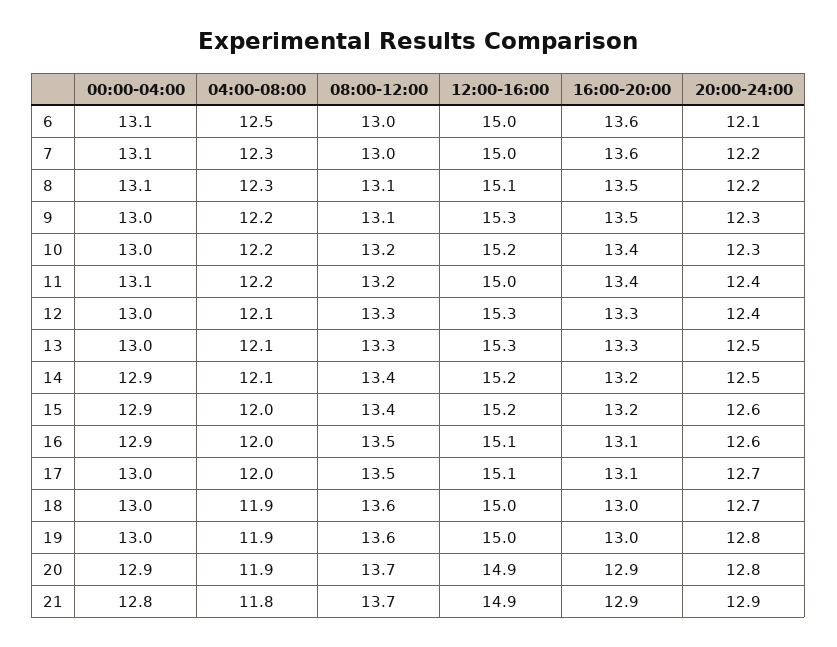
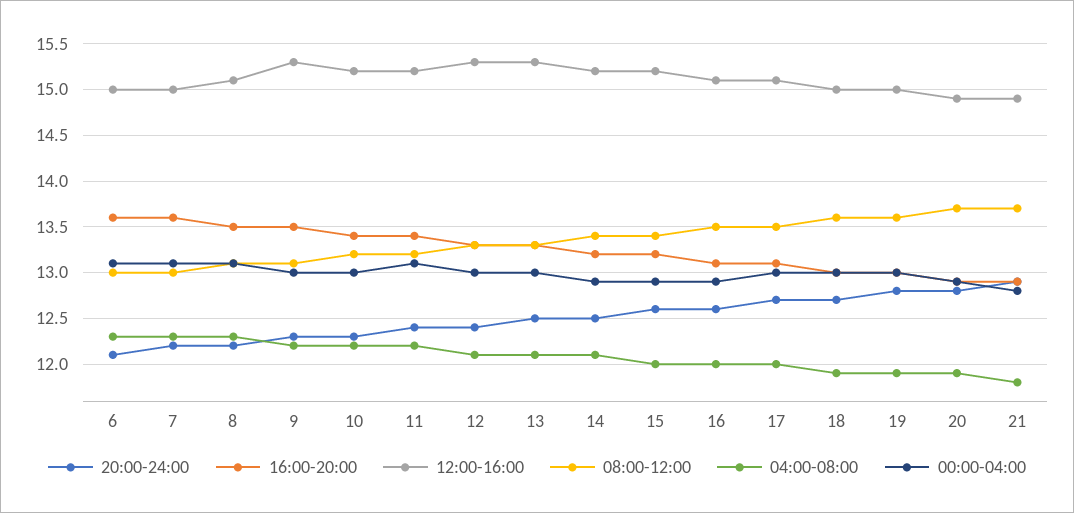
04:00-08:00, 6: 12.5 -> 12.3
12:00-16:00, 11: 15 -> 15.2

